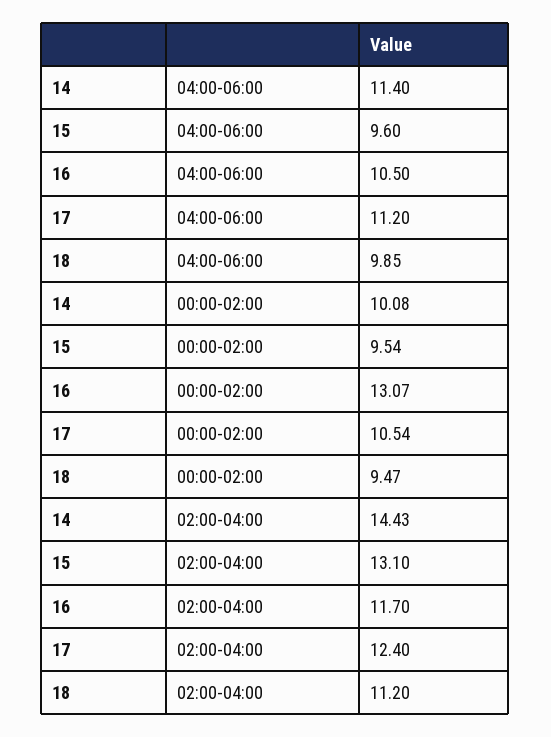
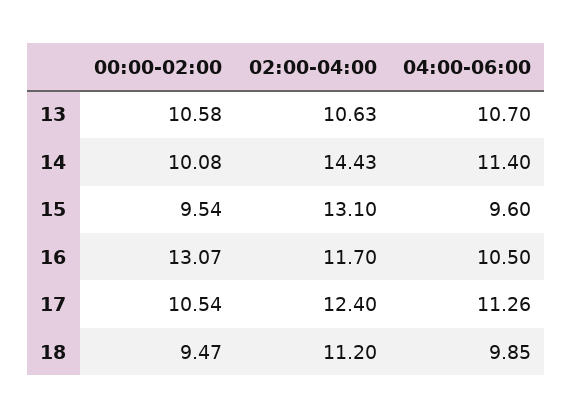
17, 04:00-06:00: 11.2 -> 11.26
13, 00:00-02:00: none -> 10.58
13, 02:00-04:00: none -> 10.63
13, 04:00-06:00: none -> 10.7

